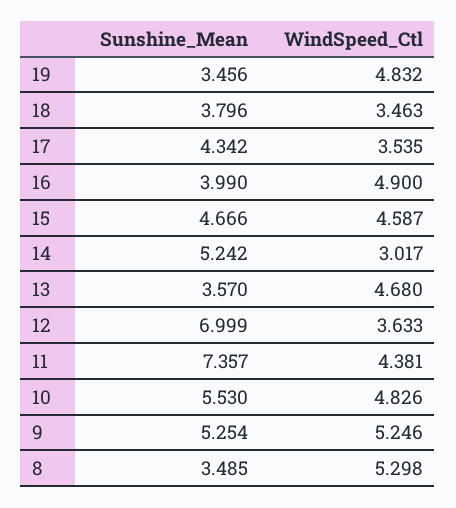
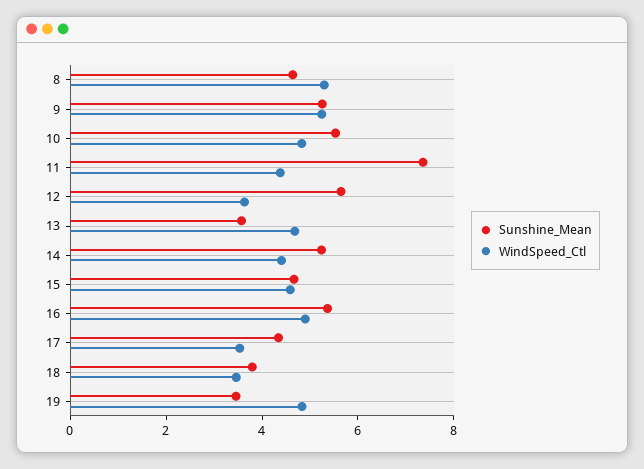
Sunshine_Mean, 16: 3.99 -> 5.5
WindSpeed_Ctl, 14: 3.017 -> 4.5
Sunshine_Mean, 12: 6.999 -> 5.5
Sunshine_Mean, 8: 3.485 -> 4.5

